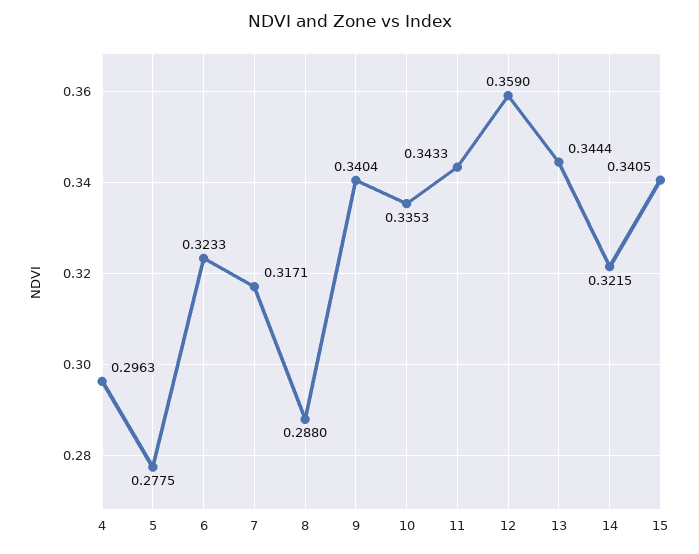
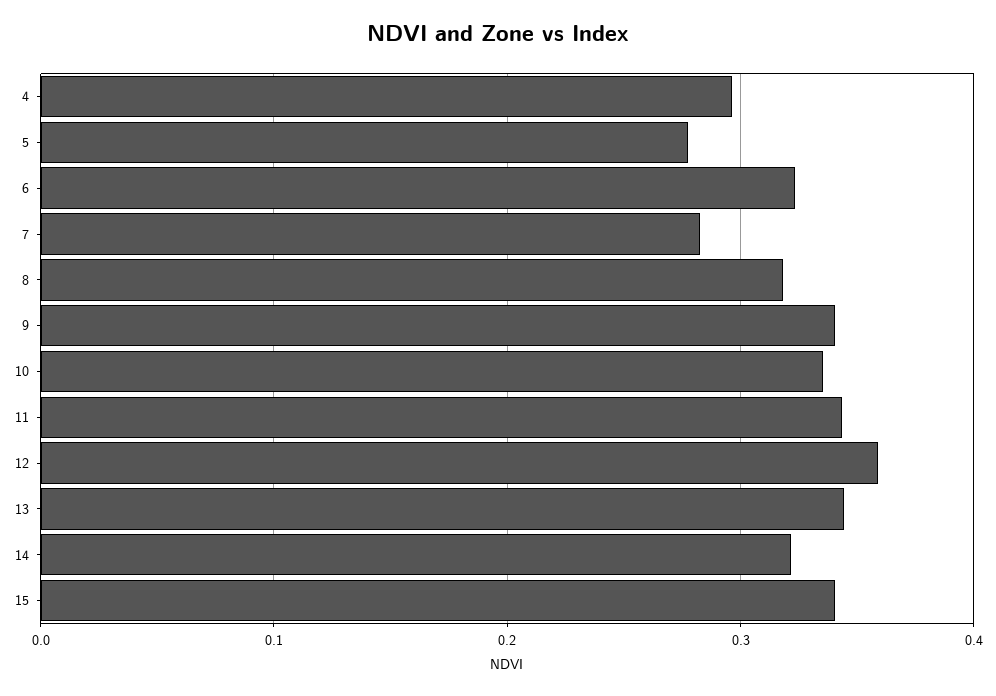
7: 0.3171 -> 0.28
8: 0.288 -> 0.32

